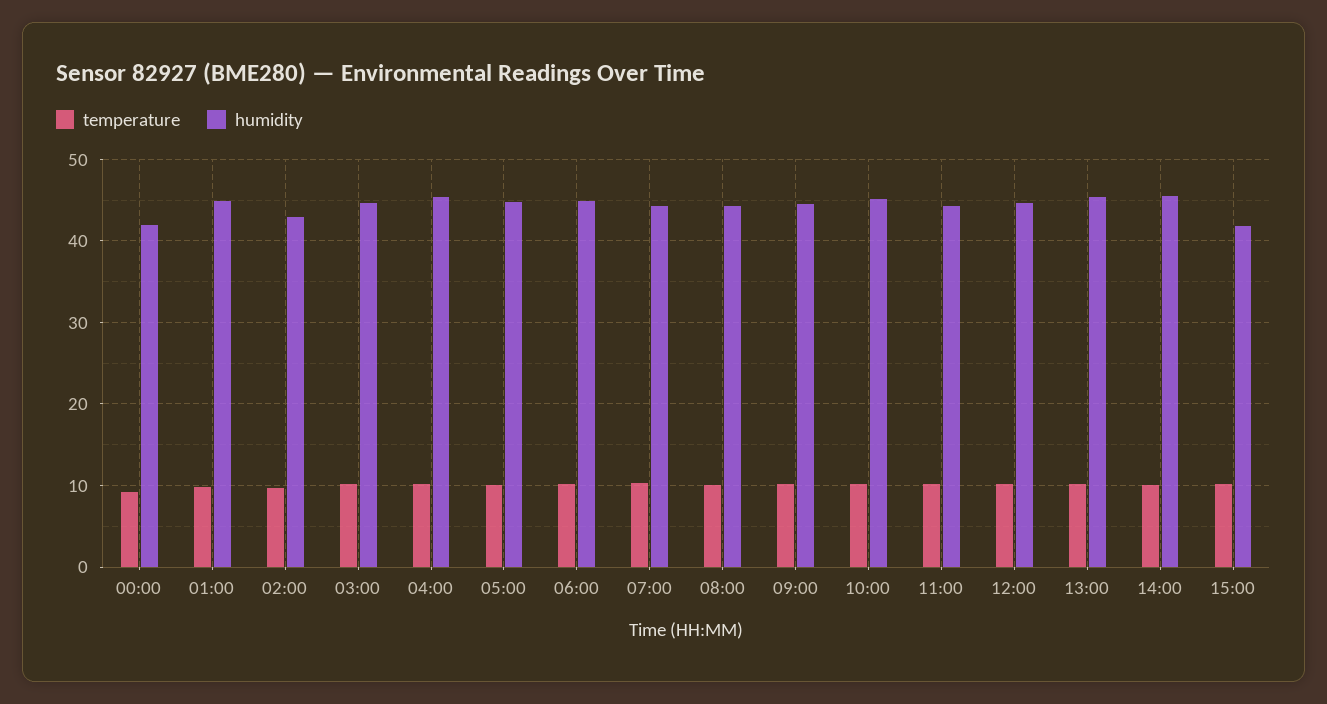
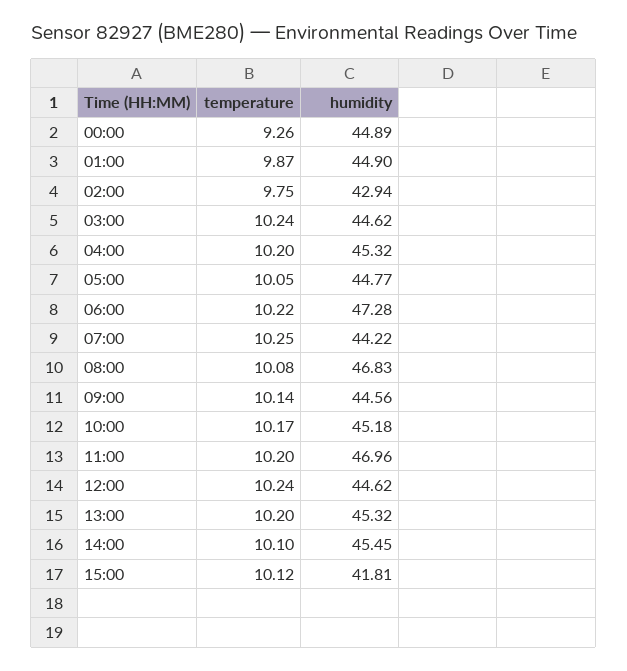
humidity, 00:00: 42 -> 44.89
humidity, 06:00: 45 -> 47.28
humidity, 08:00: 44 -> 46.83
humidity, 11:00: 44 -> 46.96

